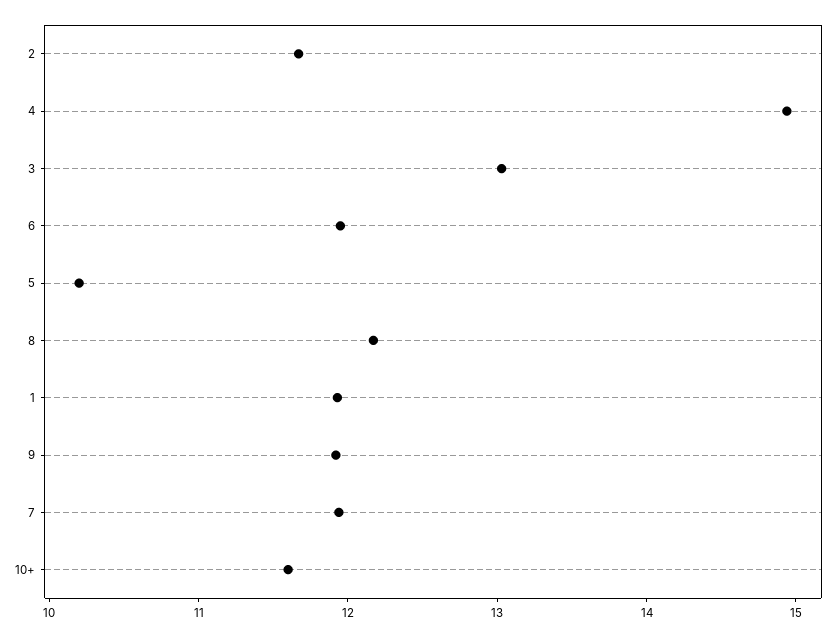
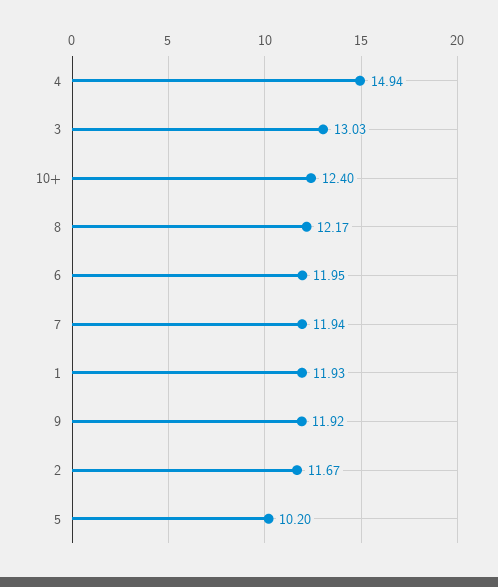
10+: 11.6 -> 12.4

